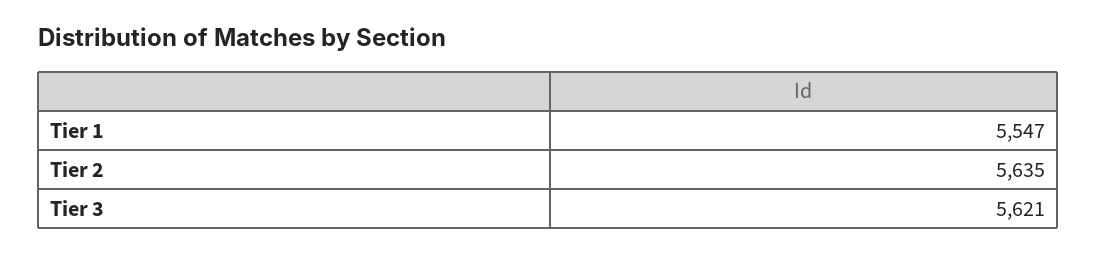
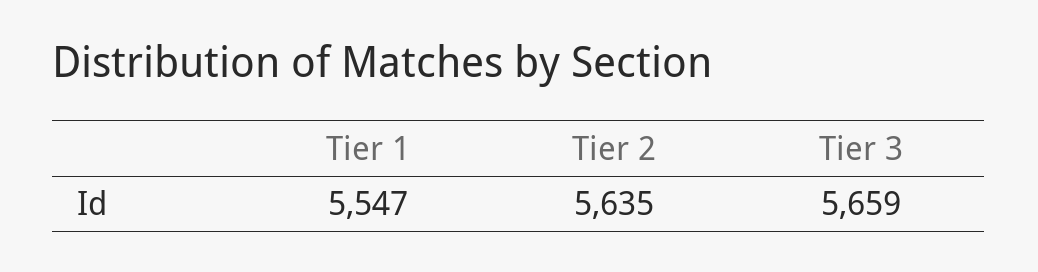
Tier 3: 5621 -> 5659

